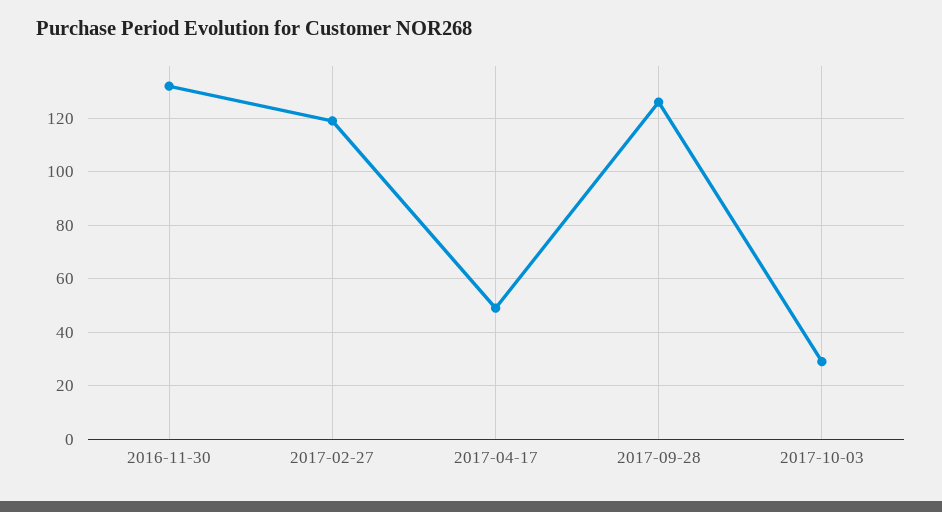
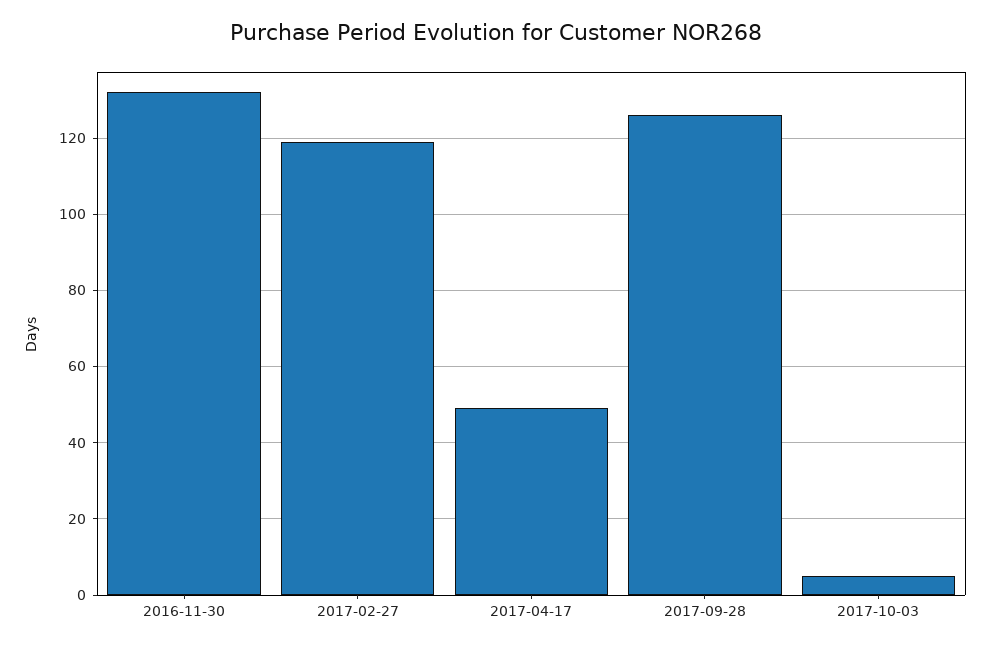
2017-10-03: 30 -> 5

